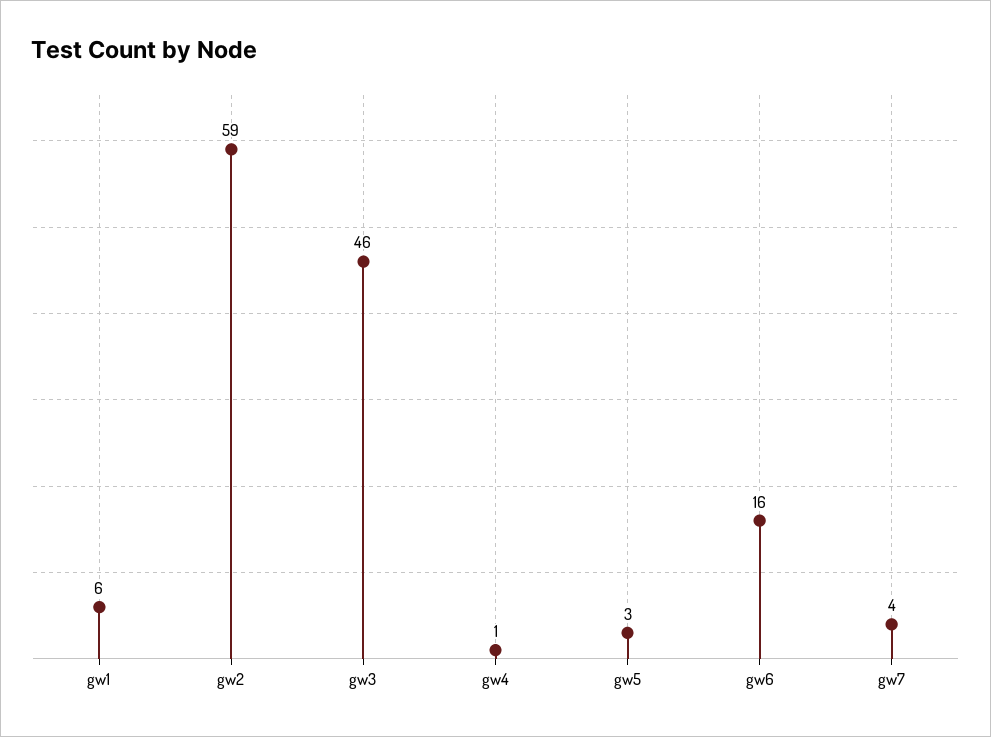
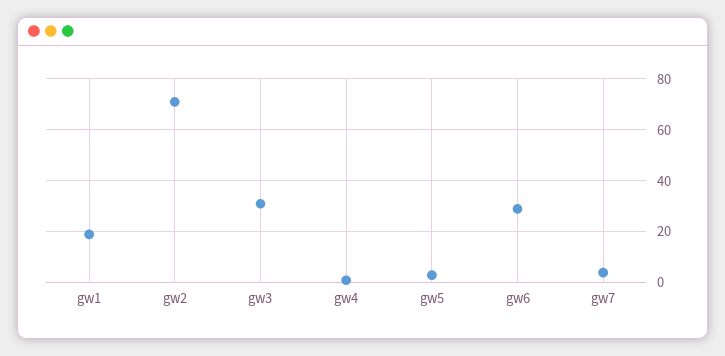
gw1: 6 -> 20
gw2: 59 -> 70
gw3: 46 -> 30
gw6: 16 -> 30

